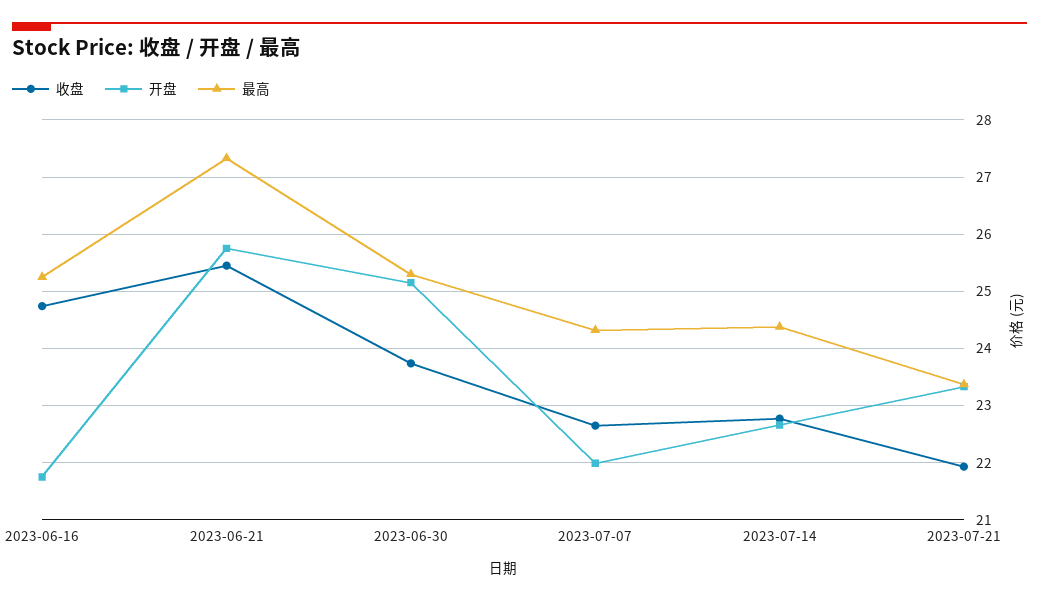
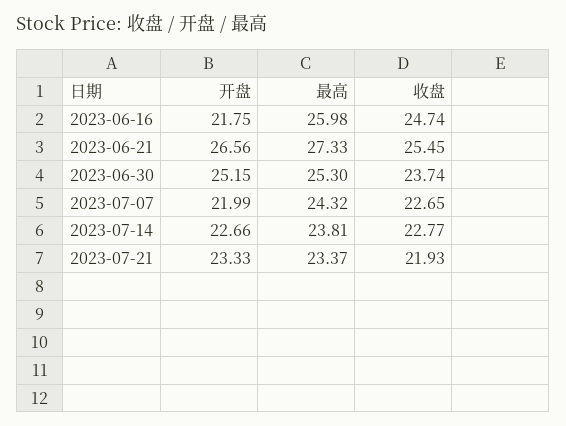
最高, 2023-06-16: 25.2 -> 25.98
开盘, 2023-06-21: 25.8 -> 26.56
最高, 2023-07-14: 24.4 -> 23.81

